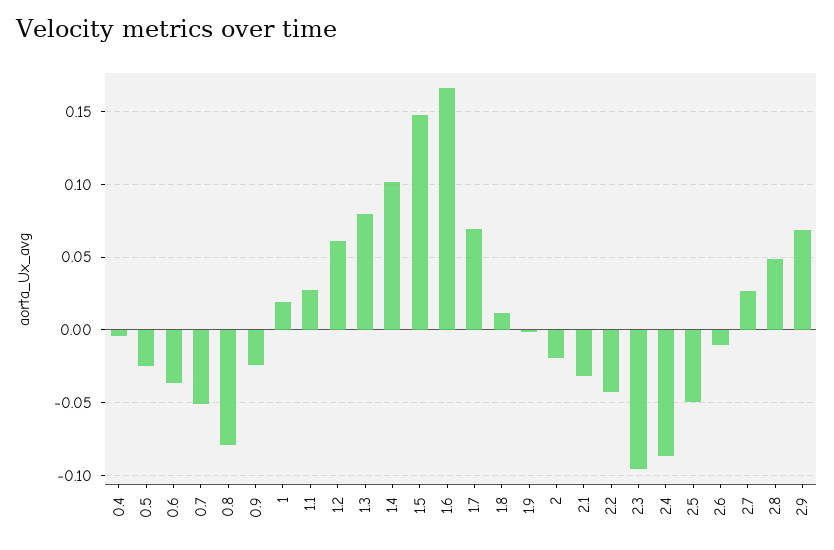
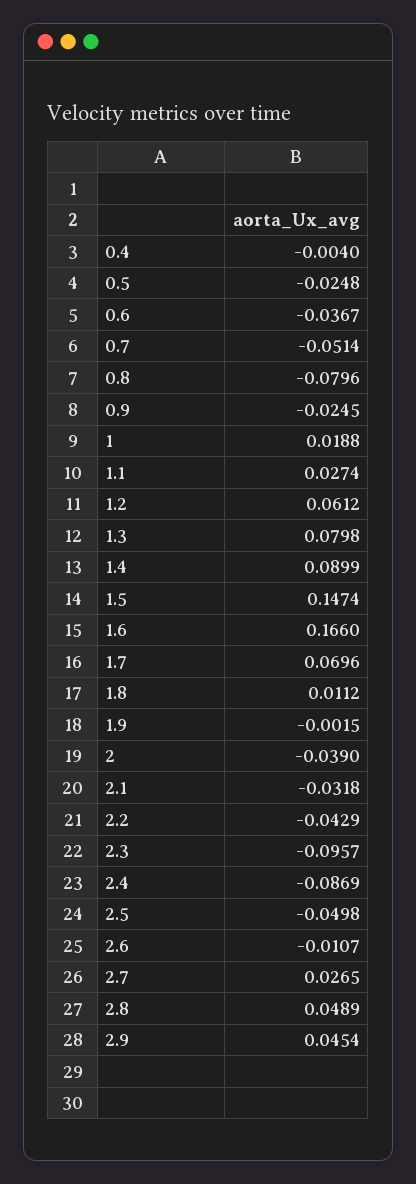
1.4: 0.1 -> 0.0899
2: -0.02 -> -0.039
2.9: 0.07 -> 0.0454

